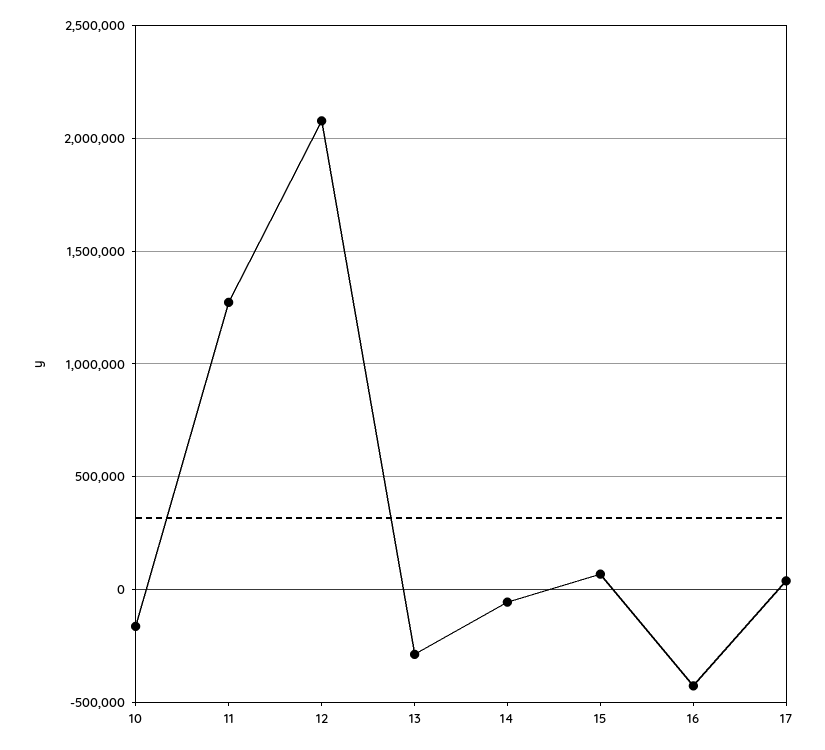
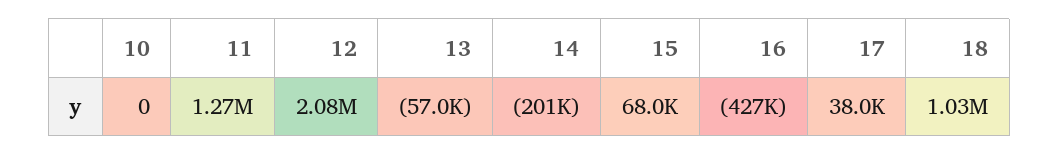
10: -150000 -> 0
13: -300000 -> -57000
14: -50000 -> -201000
18: none -> 1030000

